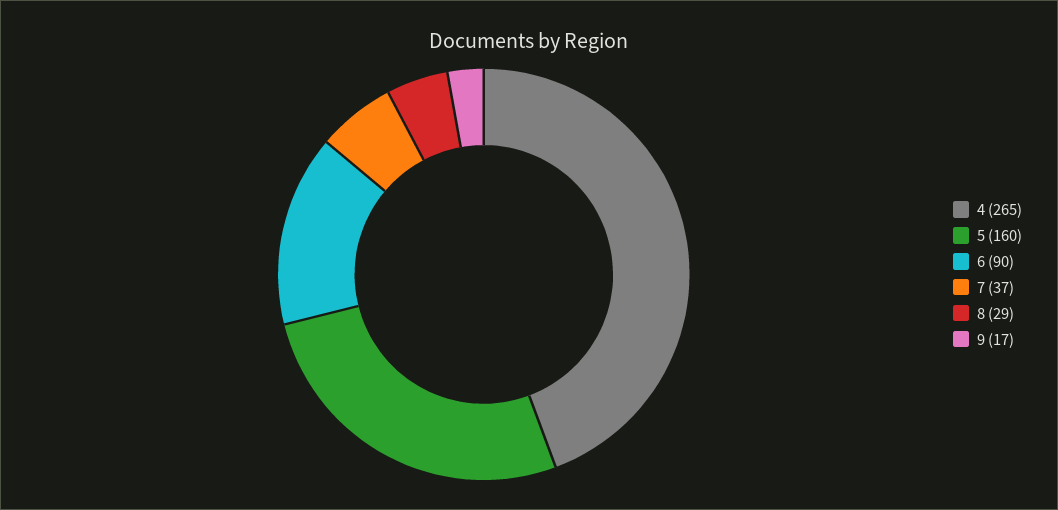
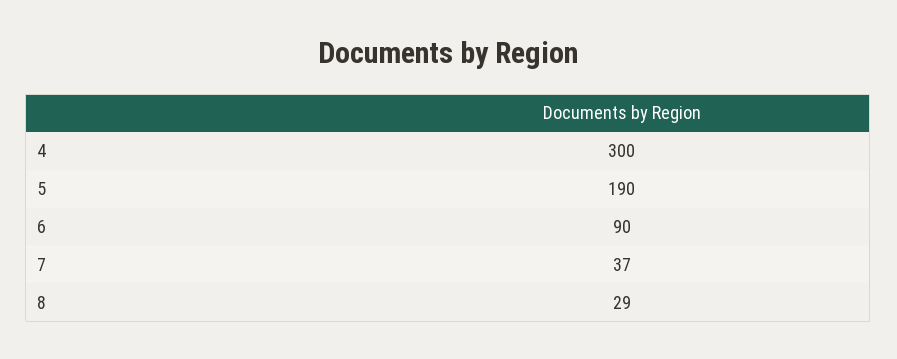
4: 265 -> 300
5: 160 -> 190
9: 17 -> none

